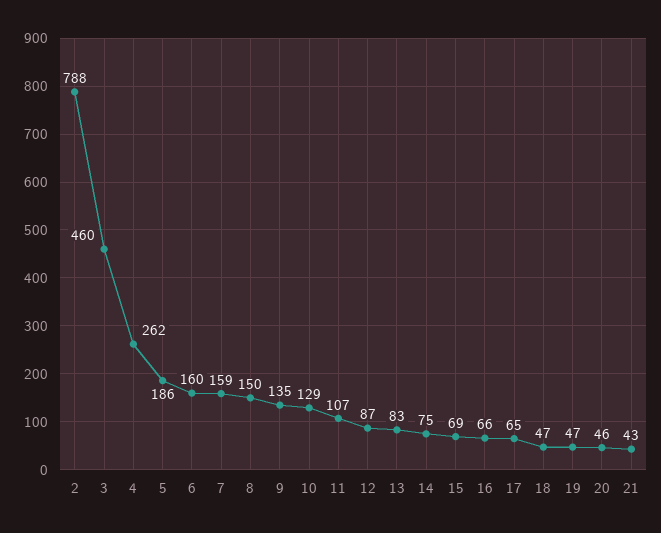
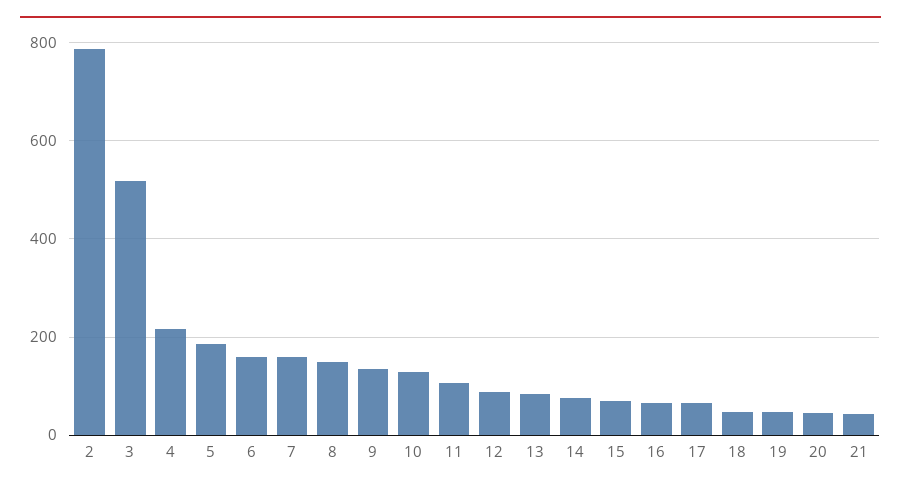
3: 460 -> 520
4: 262 -> 220

